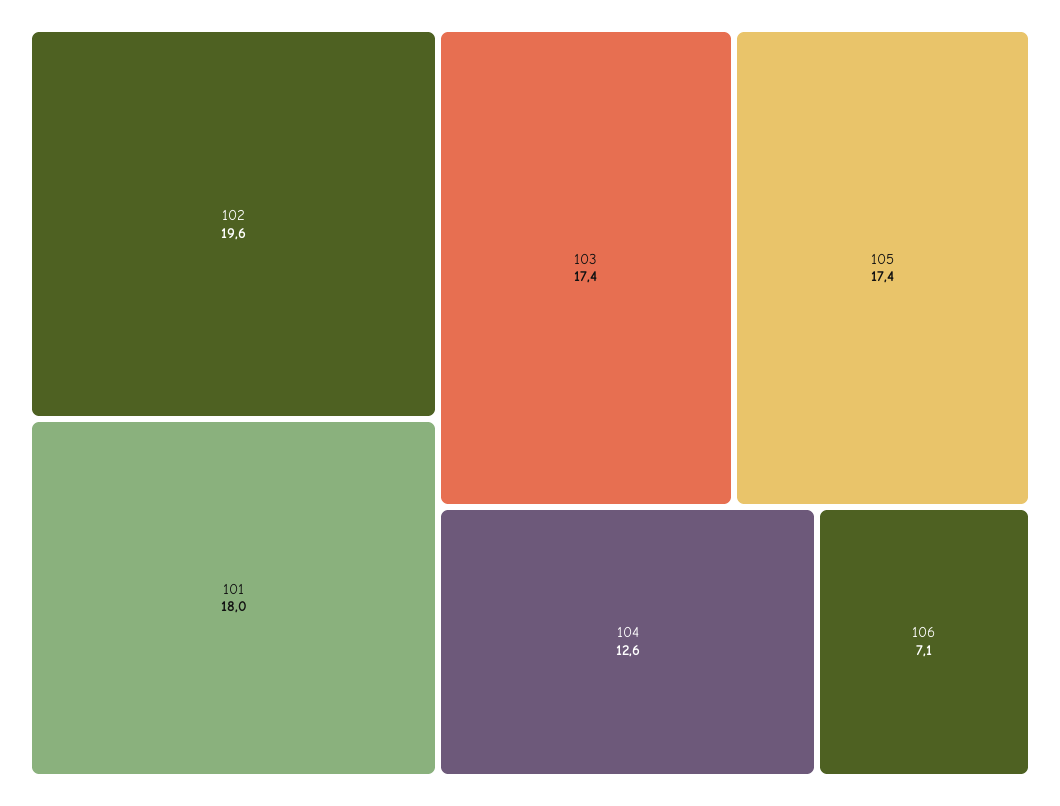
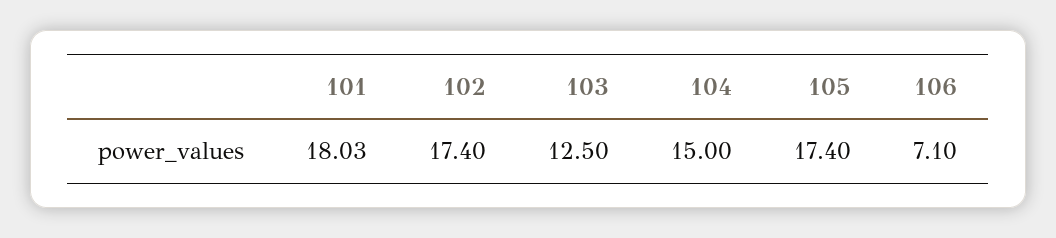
102: 19.6 -> 17.4
103: 17.4 -> 12.5
104: 12.6 -> 15

